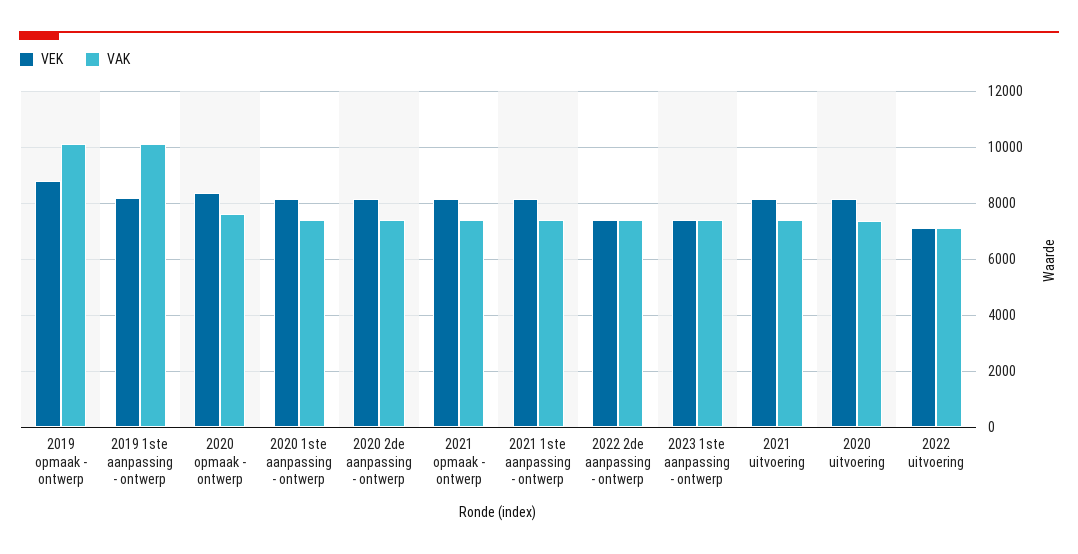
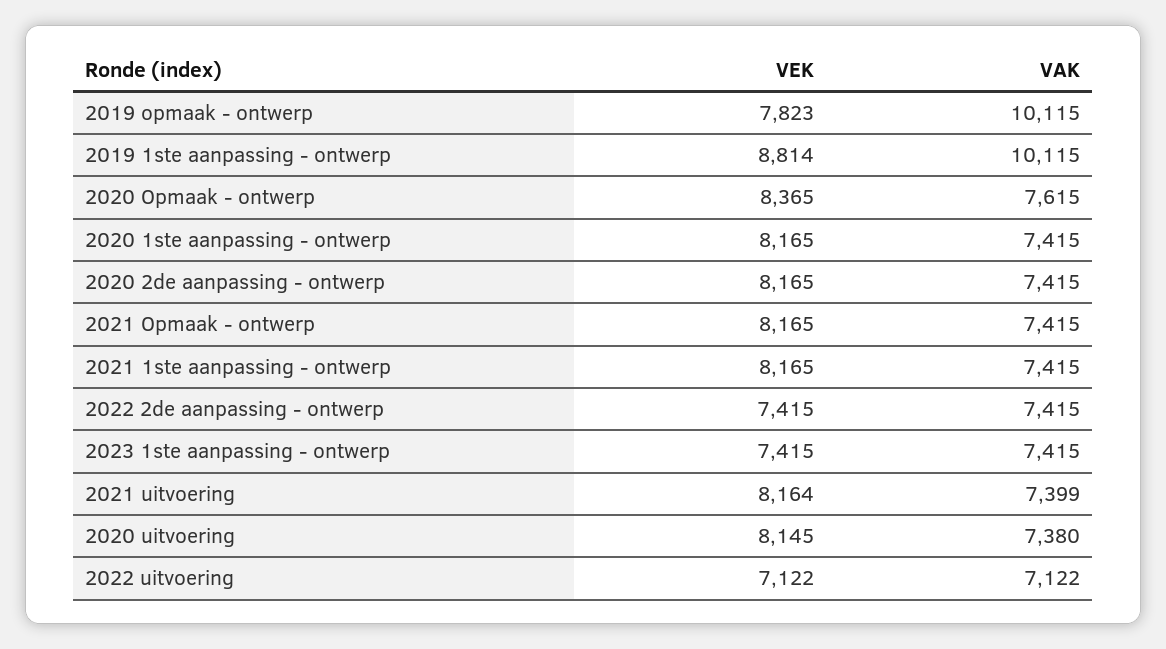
VEK, 2019 opmaak - ontwerp: 8750 -> 7823
VEK, 2019 1ste aanpassing - ontwerp: 8250 -> 8814

